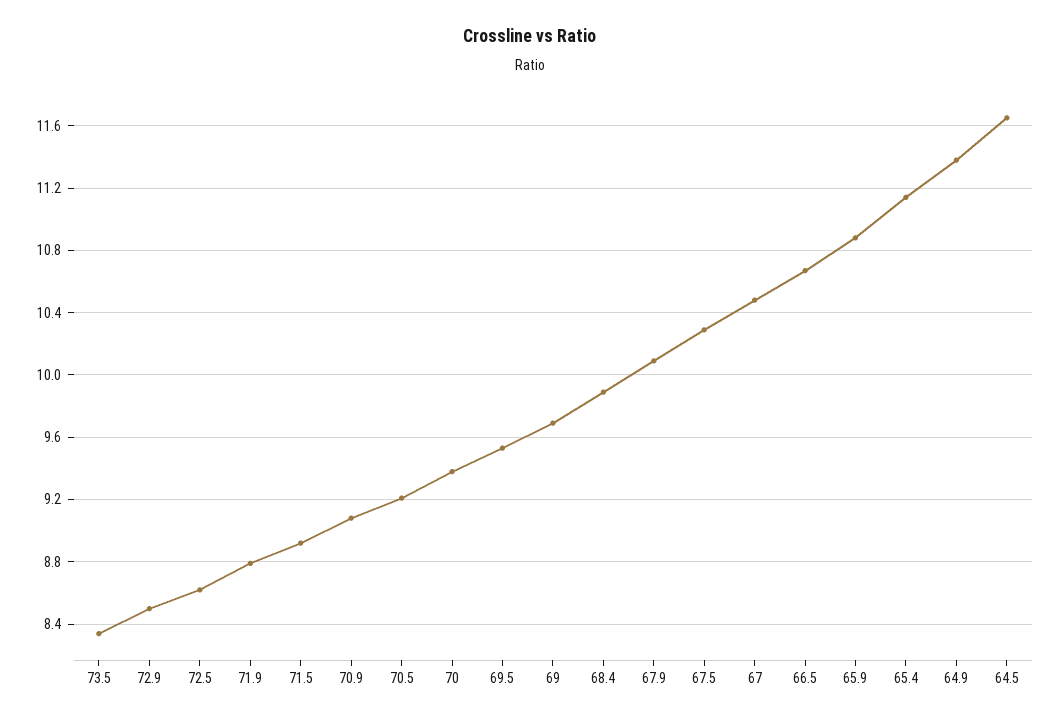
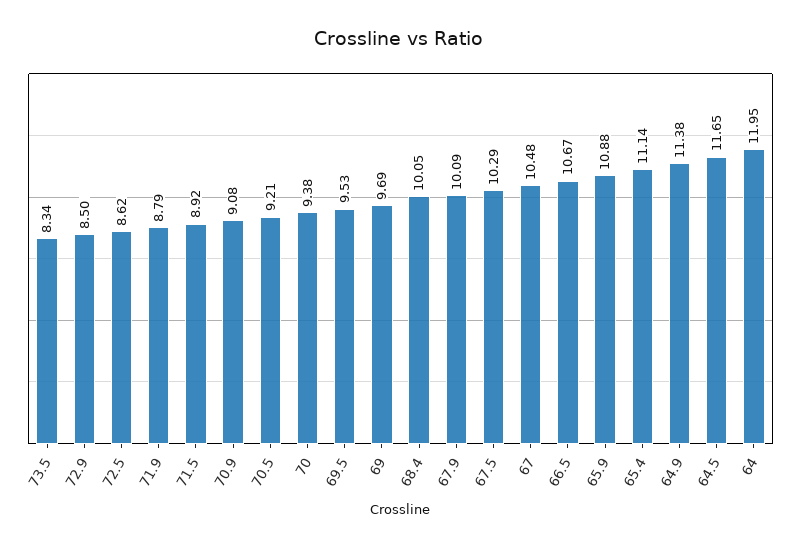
68.4: 9.9 -> 10.05
64: none -> 11.95

